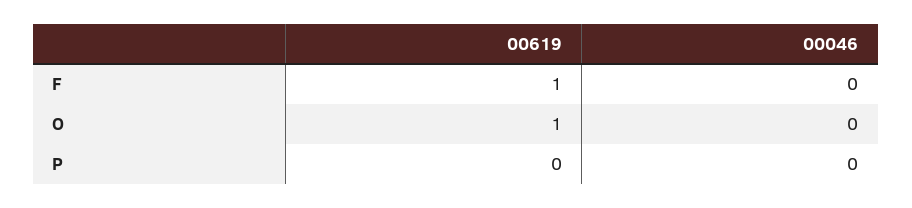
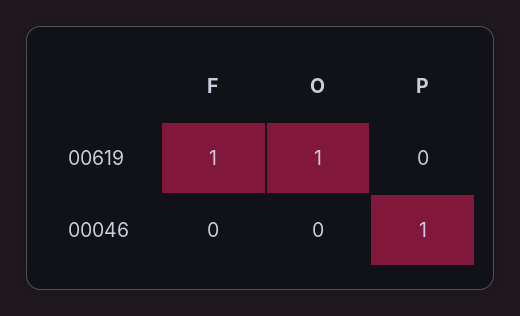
00046, P: 0 -> 1

